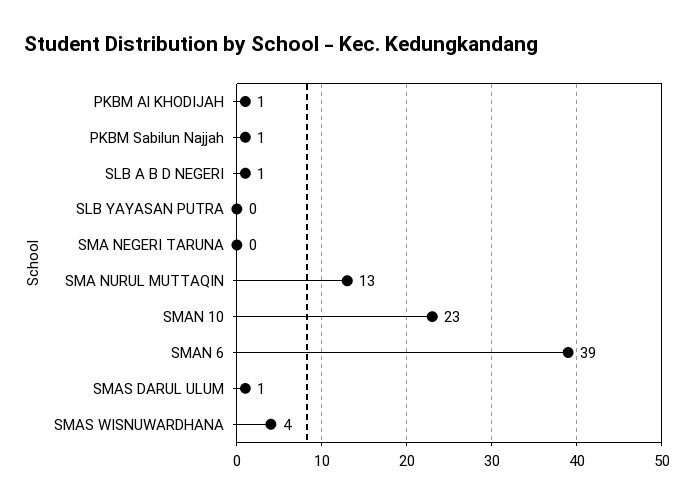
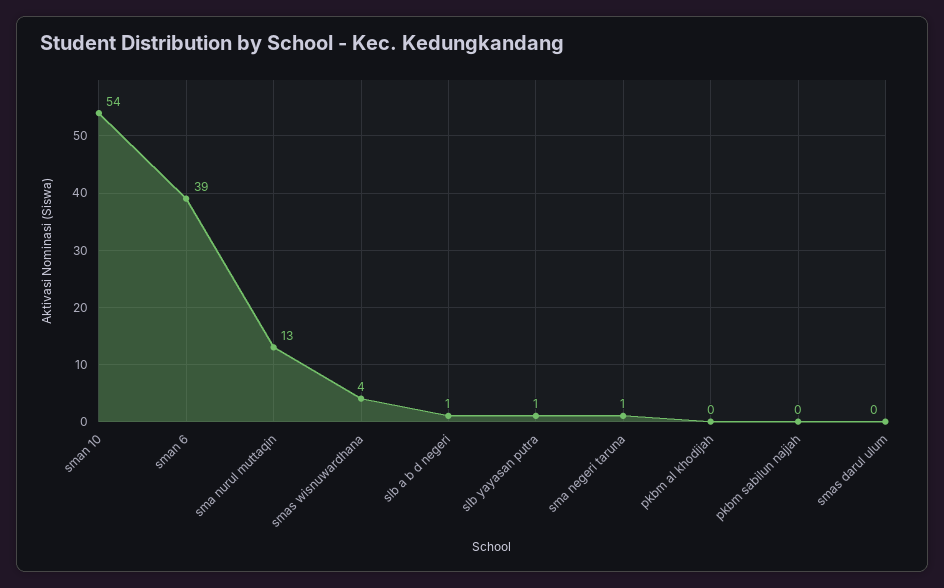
PKBM Al KHODIJAH: 1 -> 0
PKBM Sabilun Najjah: 1 -> 0
SLB YAYASAN PUTRA: 0 -> 1
SMA NEGERI TARUNA: 0 -> 1
SMAN 10: 23 -> 54
SMAS DARUL ULUM: 1 -> 0

